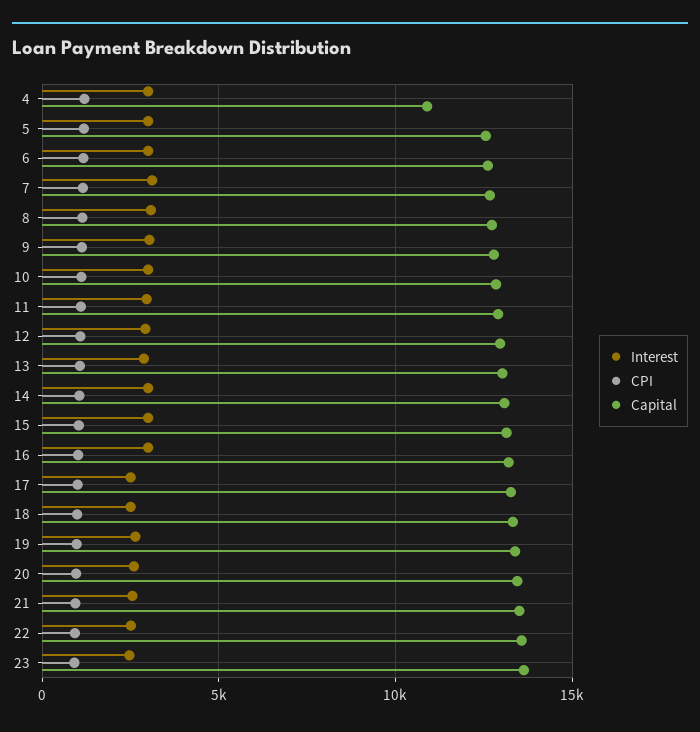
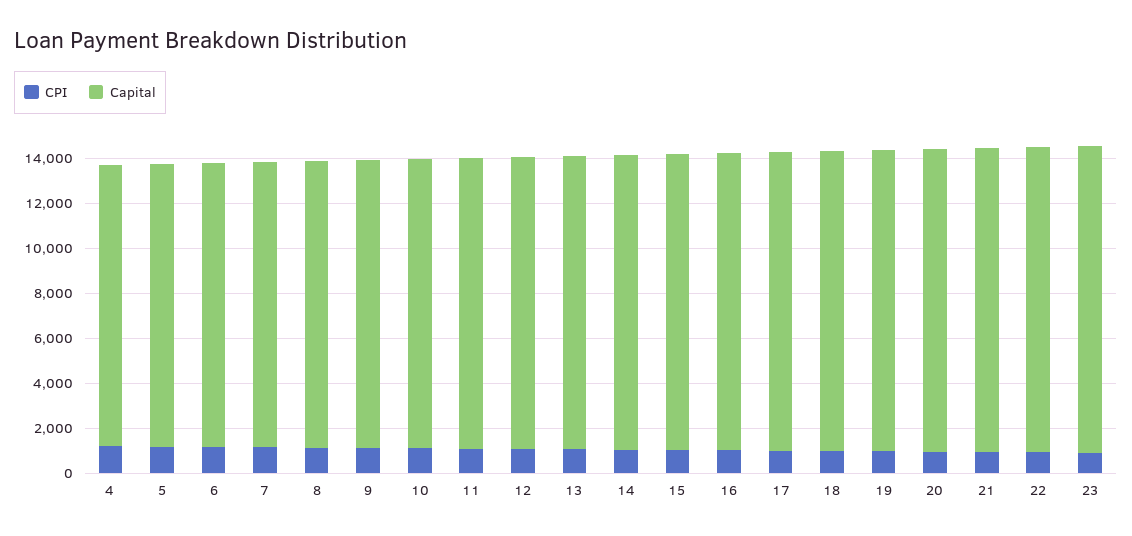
Interest, 4: 3000 -> none
Capital, 4: 11000 -> 12500
Interest, 5: 3000 -> none
Interest, 6: 3000 -> none
Interest, 7: 3000 -> none
Interest, 8: 3000 -> none
Interest, 9: 3000 -> none
Interest, 10: 3000 -> none
Interest, 11: 3000 -> none
Interest, 12: 3000 -> none
Interest, 13: 3000 -> none
Interest, 14: 3000 -> none
Interest, 15: 3000 -> none
Interest, 16: 3000 -> none
Interest, 17: 2500 -> none
Interest, 18: 2500 -> none
Interest, 19: 2500 -> none
Interest, 20: 2500 -> none
Interest, 21: 2500 -> none
Interest, 22: 2500 -> none
Interest, 23: 2500 -> none

